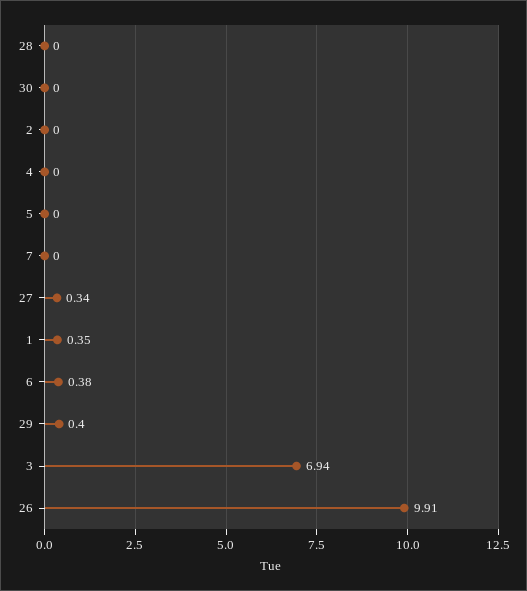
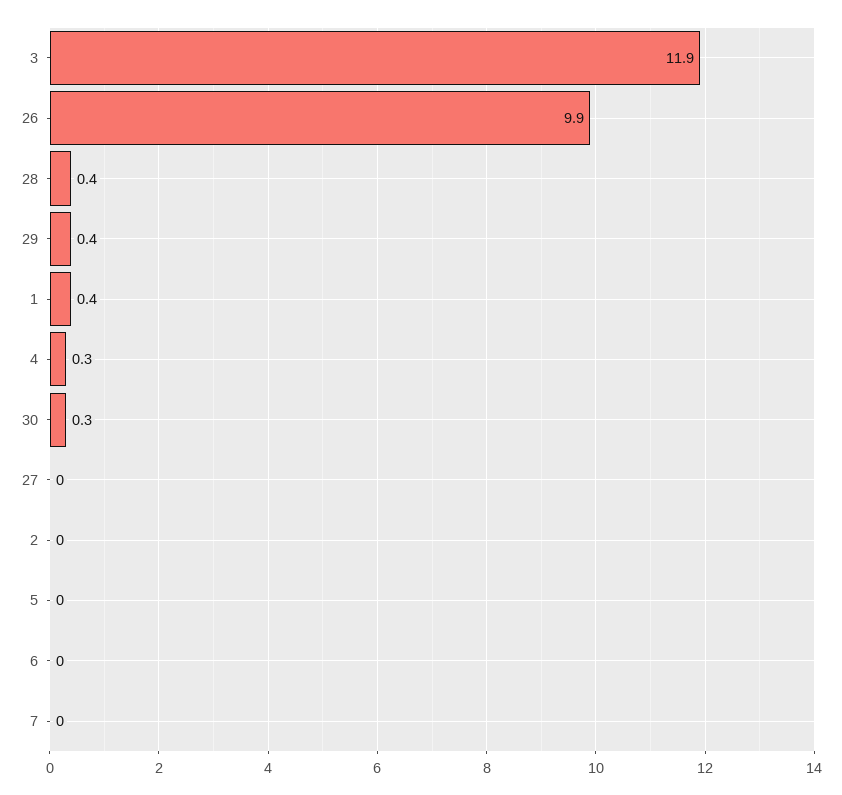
28: 0 -> 0.4
30: 0 -> 0.3
4: 0 -> 0.3
27: 0.34 -> 0
6: 0.38 -> 0
3: 6.94 -> 11.9

